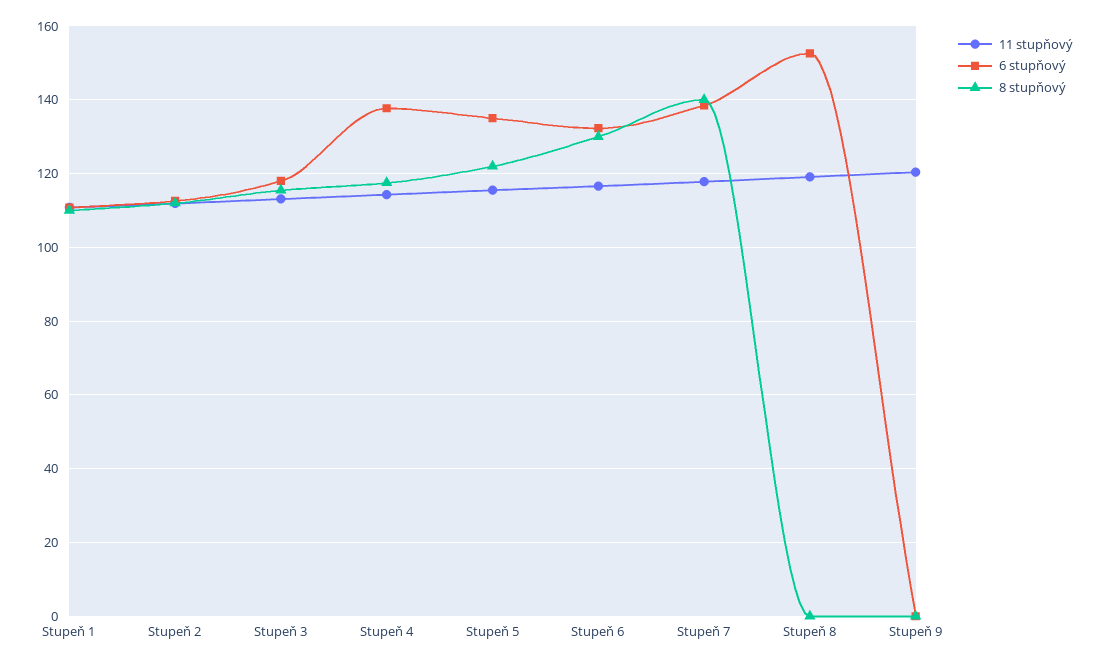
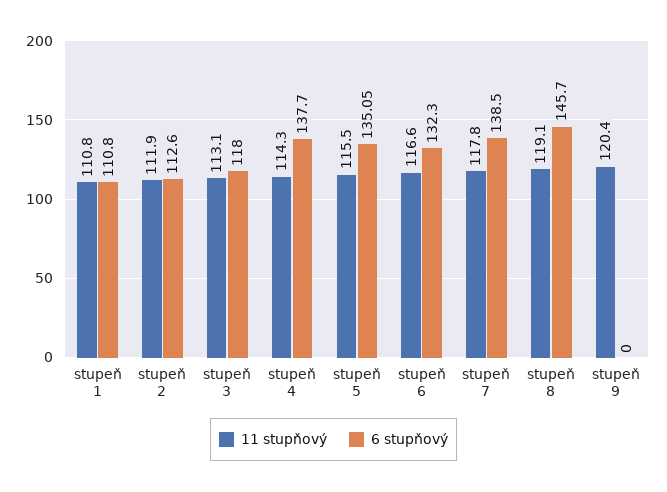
8 stupňový, Stupeň 1: 110 -> none
8 stupňový, Stupeň 2: 112 -> none
8 stupňový, Stupeň 3: 116 -> none
8 stupňový, Stupeň 4: 118 -> none
8 stupňový, Stupeň 5: 122 -> none
8 stupňový, Stupeň 6: 130 -> none
8 stupňový, Stupeň 7: 140 -> none
6 stupňový, Stupeň 8: 152 -> 145.7
8 stupňový, Stupeň 8: 0 -> none
8 stupňový, Stupeň 9: 0 -> none

